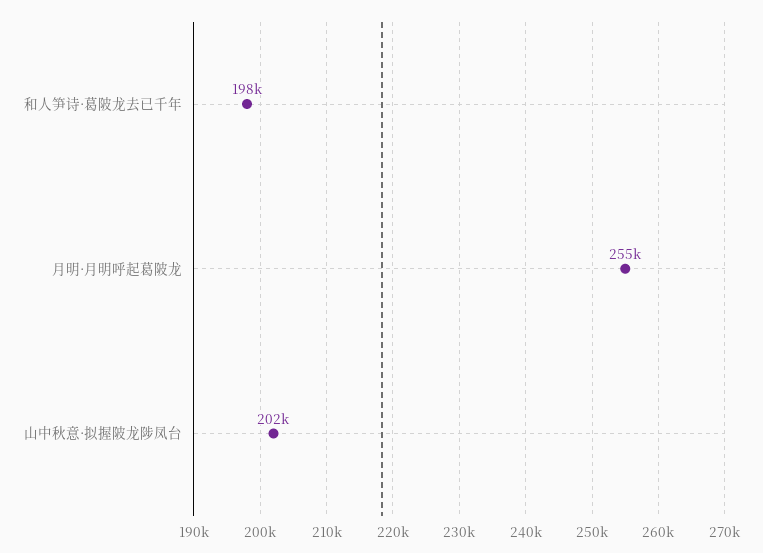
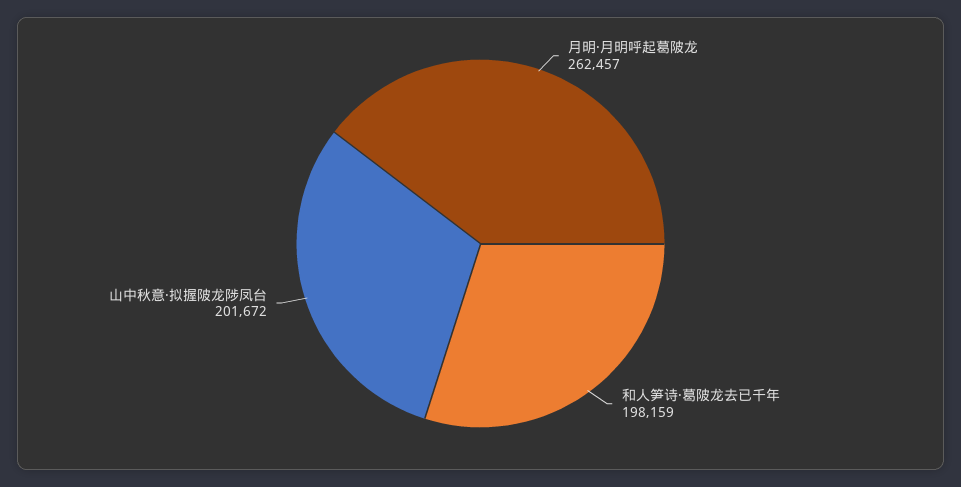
月明·月明呼起葛陂龙: 255000 -> 262457

